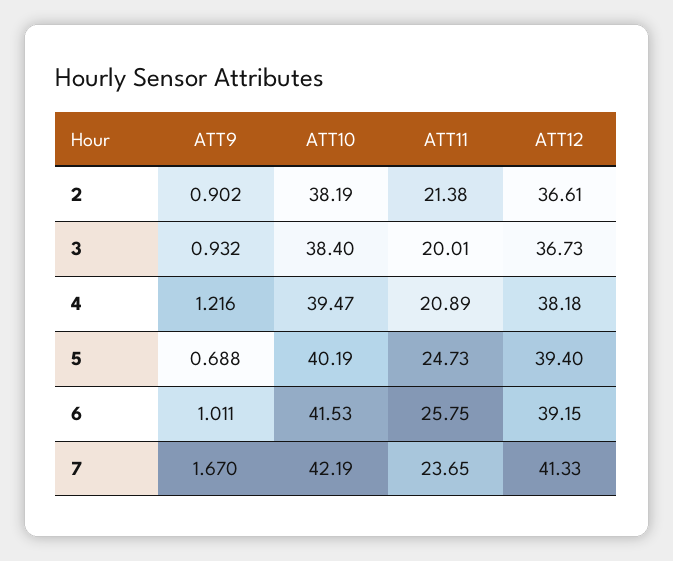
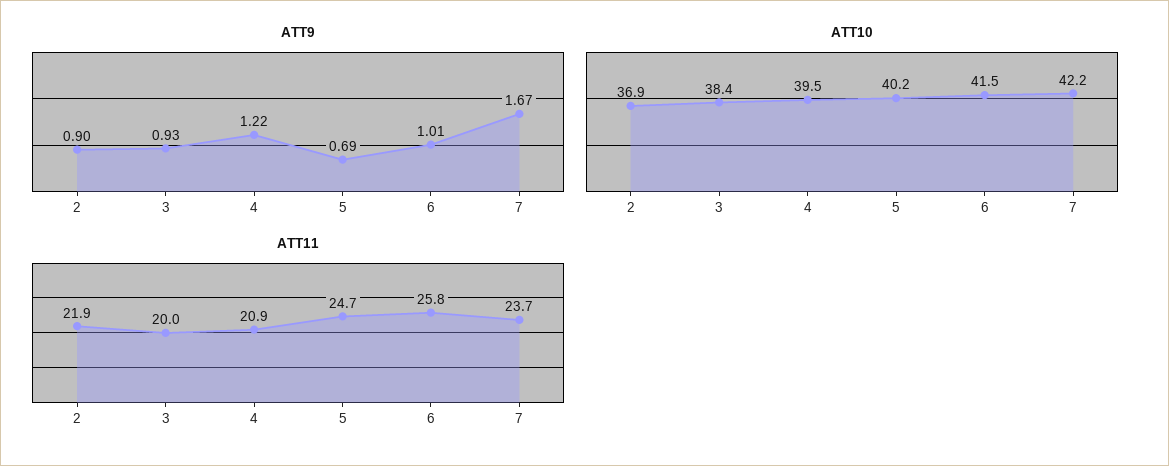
ATT10, 2: 38.19 -> 36.9
ATT11, 2: 21.38 -> 21.9
ATT12, 2: 36.61 -> none
ATT12, 3: 36.73 -> none
ATT12, 4: 38.18 -> none
ATT12, 5: 39.4 -> none
ATT12, 6: 39.15 -> none
ATT12, 7: 41.33 -> none

